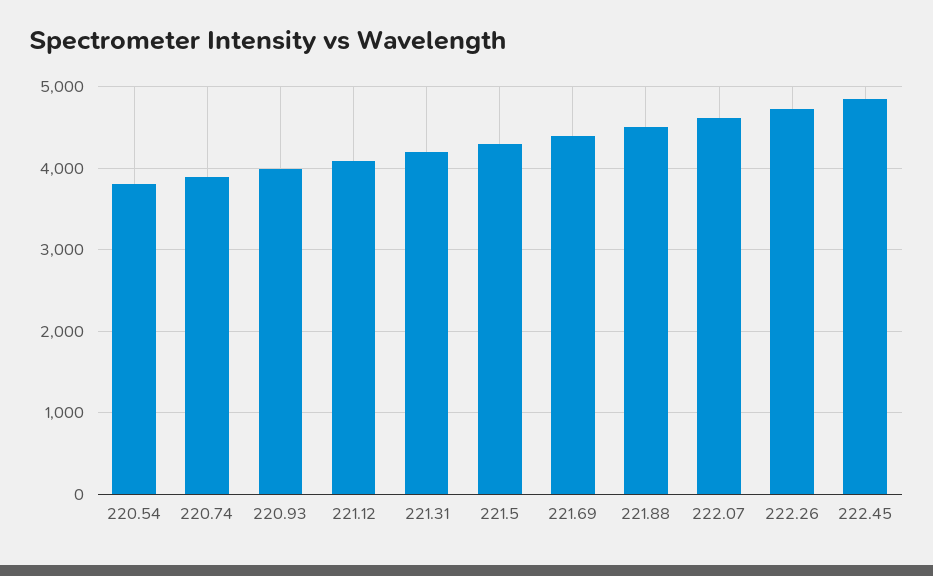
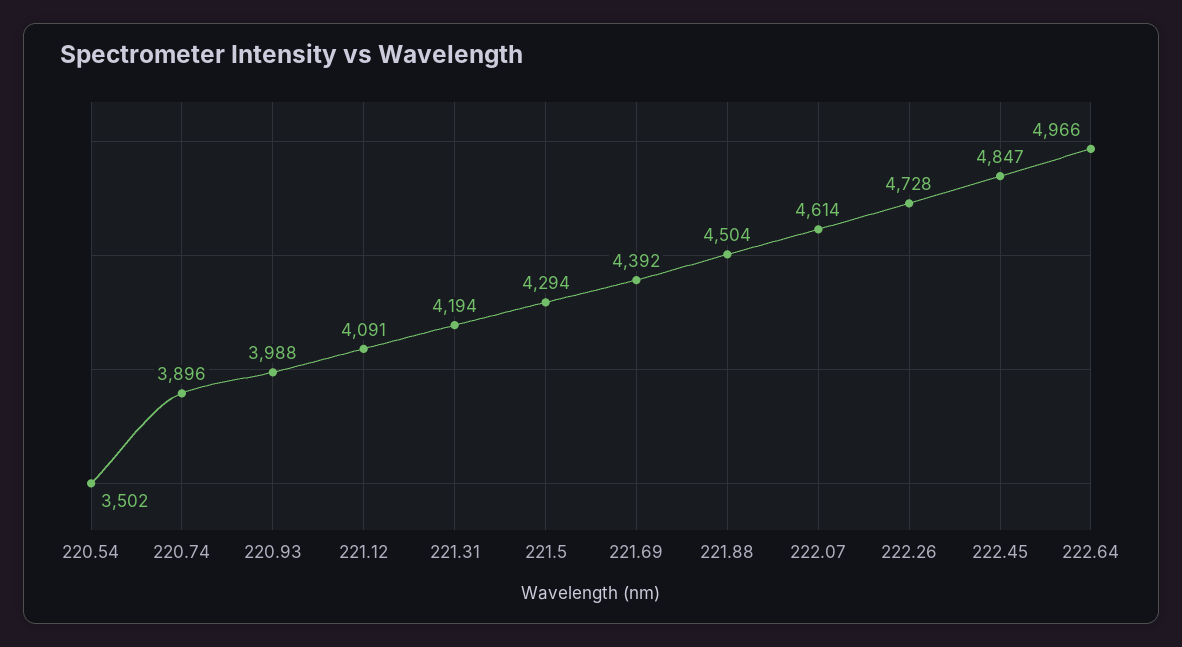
220.54: 3800 -> 3502
222.64: none -> 4966

